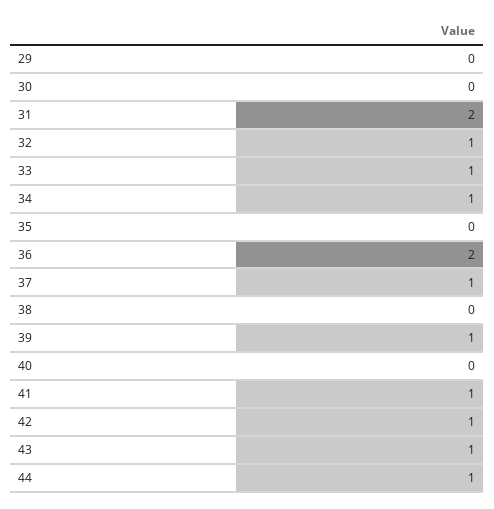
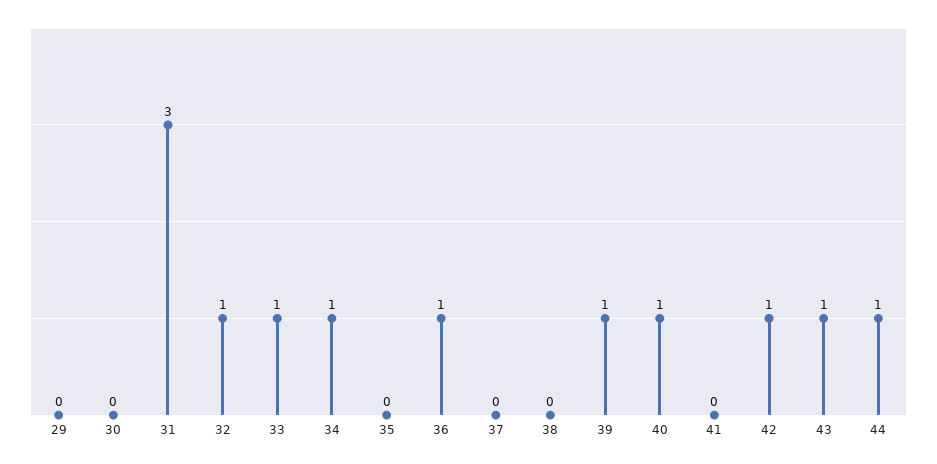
31: 2 -> 3
36: 2 -> 1
37: 1 -> 0
40: 0 -> 1
41: 1 -> 0

